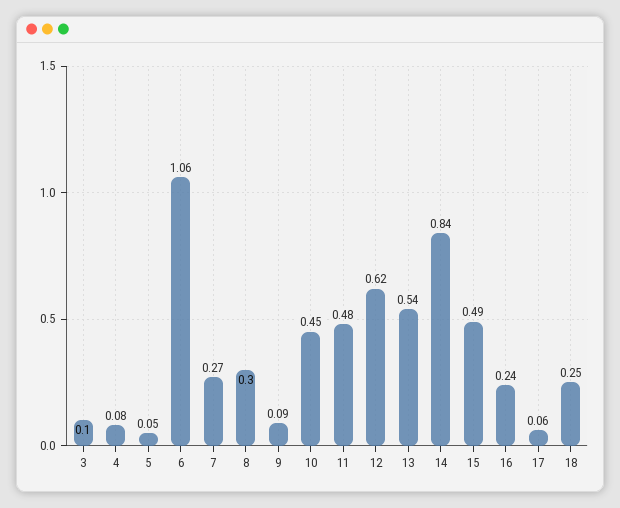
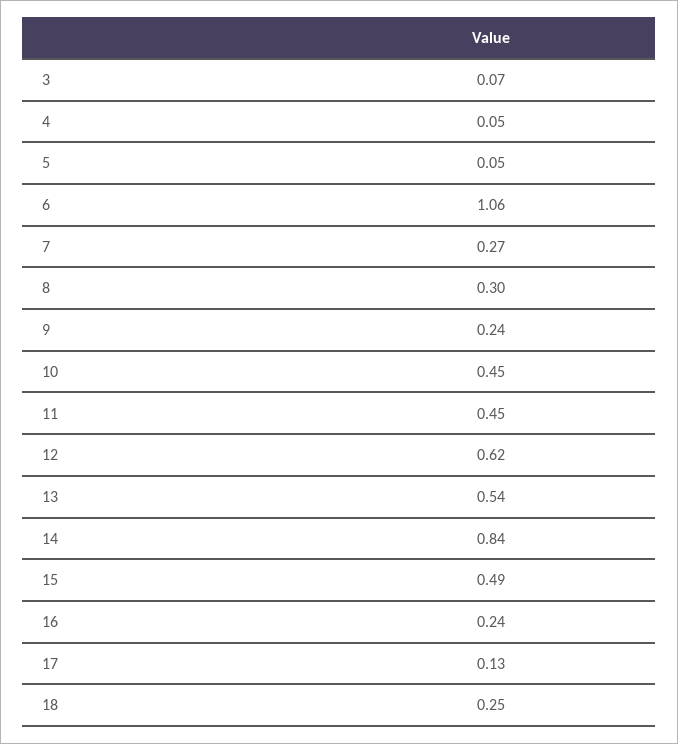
3: 0.1 -> 0.07
4: 0.08 -> 0.05
9: 0.09 -> 0.24
11: 0.48 -> 0.45
17: 0.06 -> 0.13

